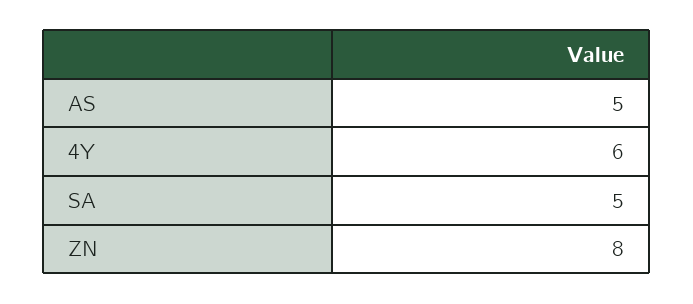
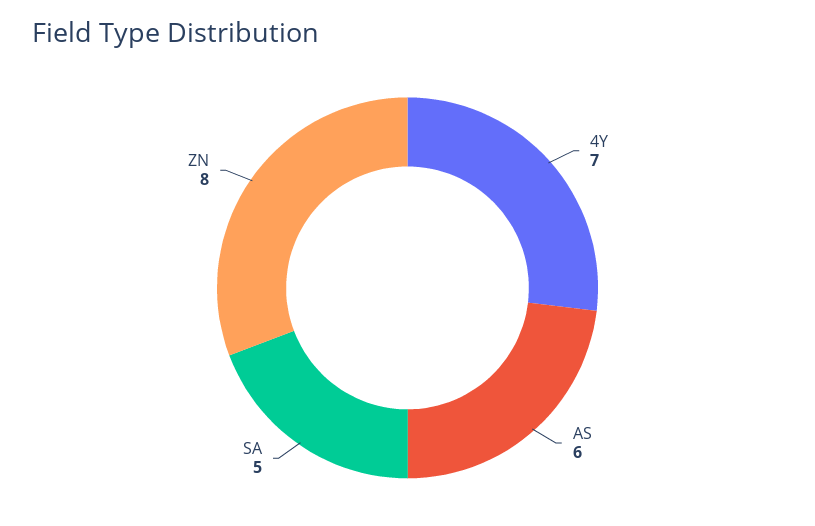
AS: 5 -> 6
4Y: 6 -> 7

